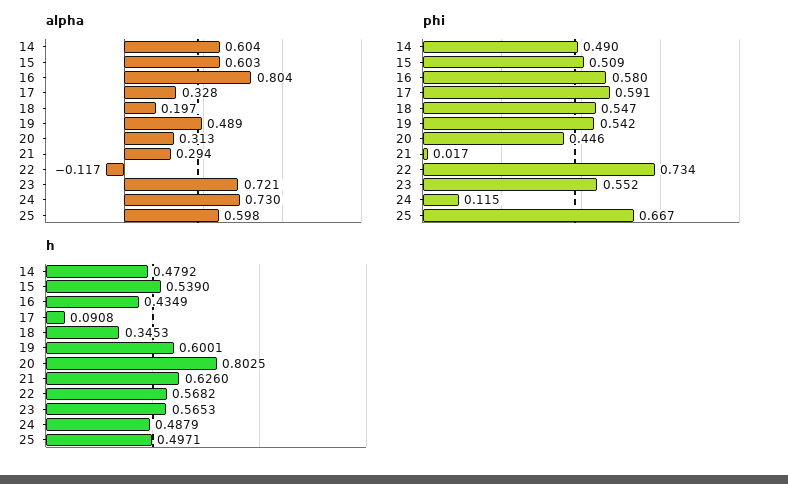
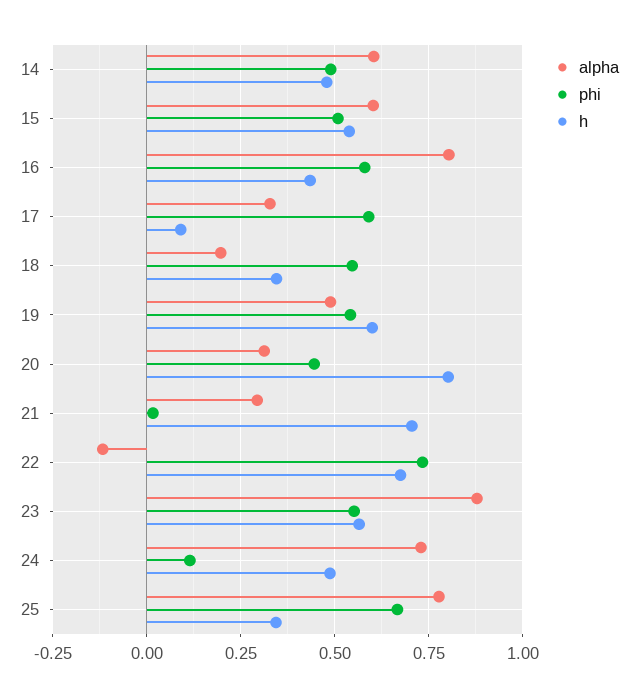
alpha, 23: 0.721 -> 0.875
alpha, 25: 0.598 -> 0.775
h, 21: 0.626 -> 0.7
h, 22: 0.5682 -> 0.675
h, 25: 0.4971 -> 0.35

